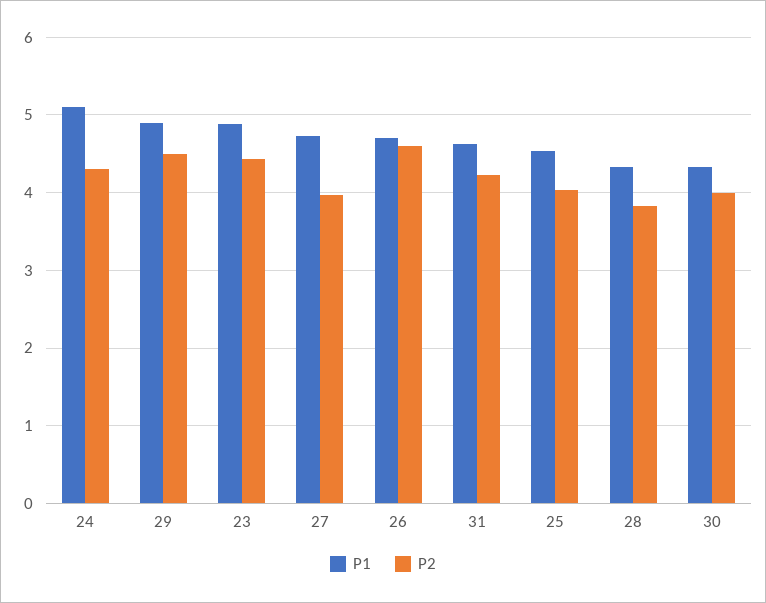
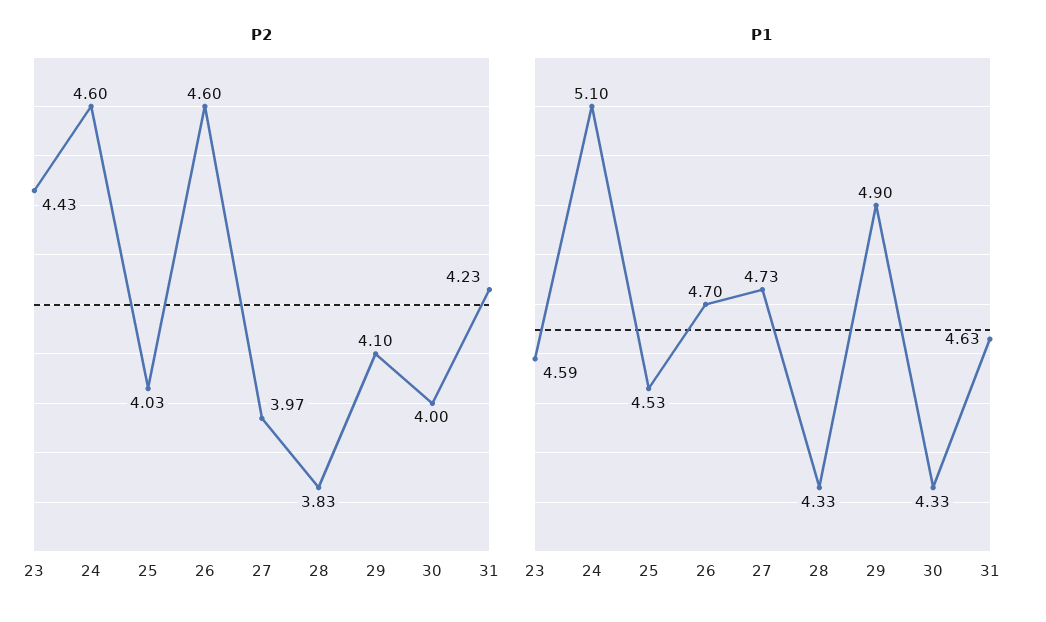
P2, 24: 4.3 -> 4.6
P2, 29: 4.5 -> 4.1
P1, 23: 4.9 -> 4.59

